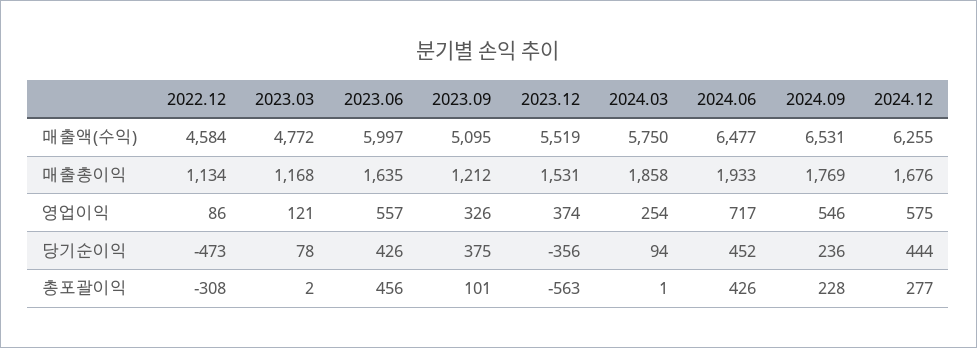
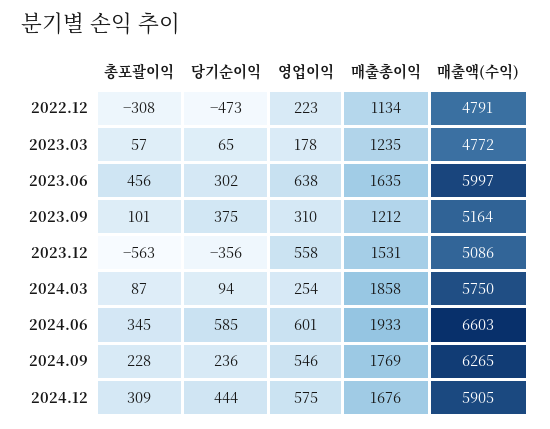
2022.12, 매출액(수익): 4584 -> 4791
2023.09, 매출액(수익): 5095 -> 5164
2023.12, 매출액(수익): 5519 -> 5086
2024.06, 매출액(수익): 6477 -> 6603
2024.09, 매출액(수익): 6531 -> 6265
2024.12, 매출액(수익): 6255 -> 5905
2023.03, 매출총이익: 1168 -> 1235
2022.12, 영업이익: 86 -> 223
2023.03, 영업이익: 121 -> 178
2023.06, 영업이익: 557 -> 638
2023.09, 영업이익: 326 -> 310
2023.12, 영업이익: 374 -> 558
2024.06, 영업이익: 717 -> 601
2023.03, 당기순이익: 78 -> 65
2023.06, 당기순이익: 426 -> 302
2024.06, 당기순이익: 452 -> 585
2023.03, 총포괄이익: 2 -> 57
2024.03, 총포괄이익: 1 -> 87
2024.06, 총포괄이익: 426 -> 345
2024.12, 총포괄이익: 277 -> 309

